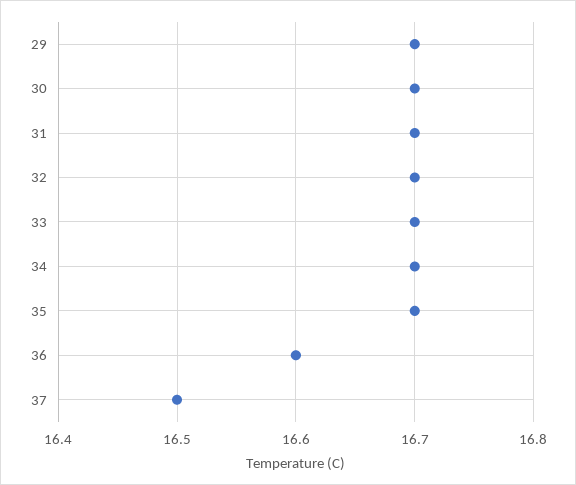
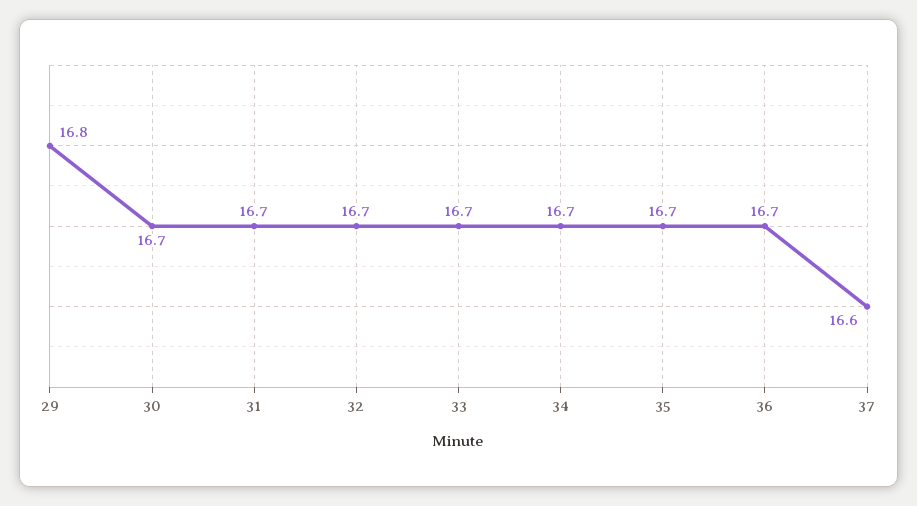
29: 16.7 -> 16.8
36: 16.6 -> 16.7
37: 16.5 -> 16.6

